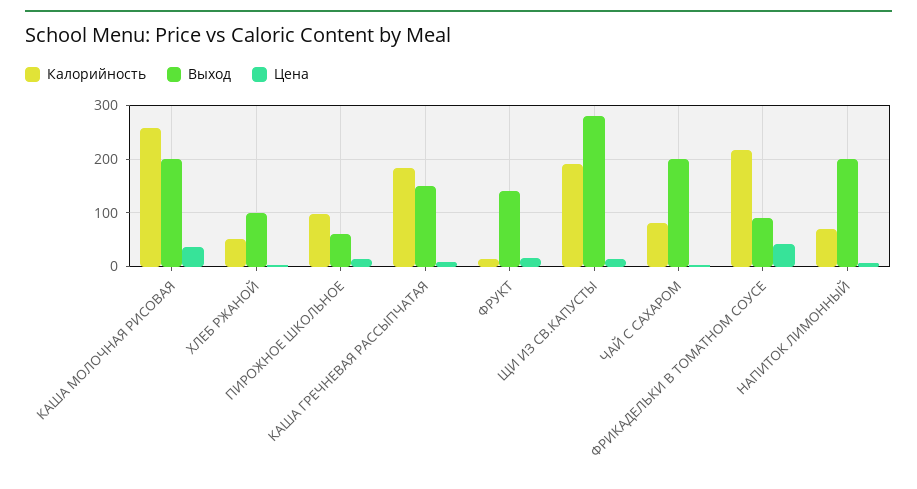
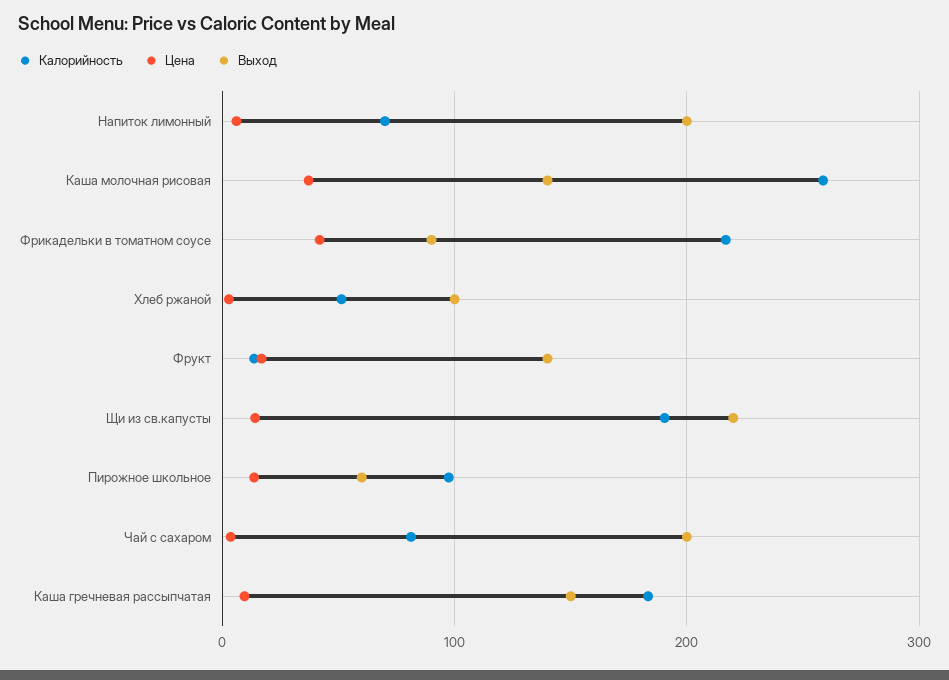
Выход, КАША МОЛОЧНАЯ РИСОВАЯ: 200 -> 140
Выход, ЩИ ИЗ СВ.КАПУСТЫ: 280 -> 220

